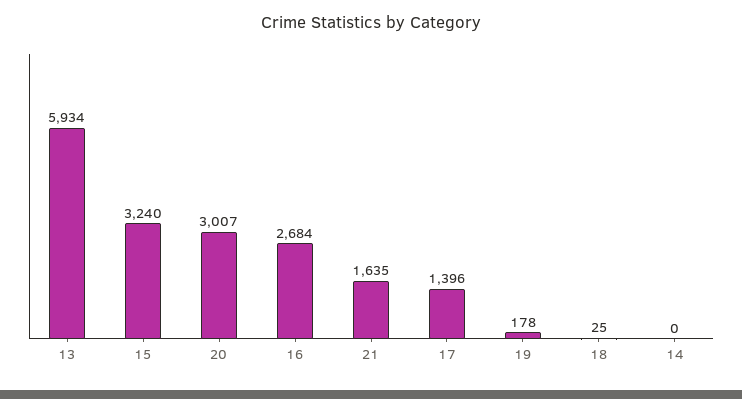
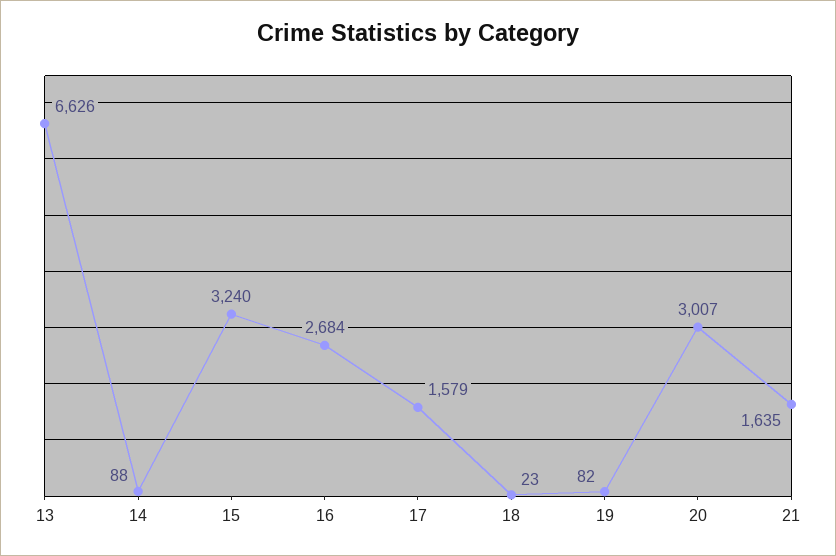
13: 5934 -> 6626
17: 1396 -> 1579
19: 178 -> 82
18: 25 -> 23
14: 0 -> 88

